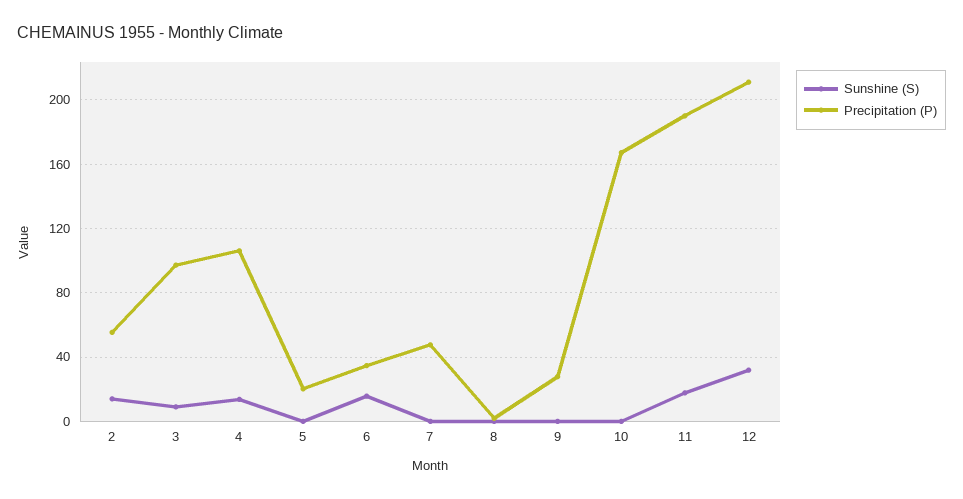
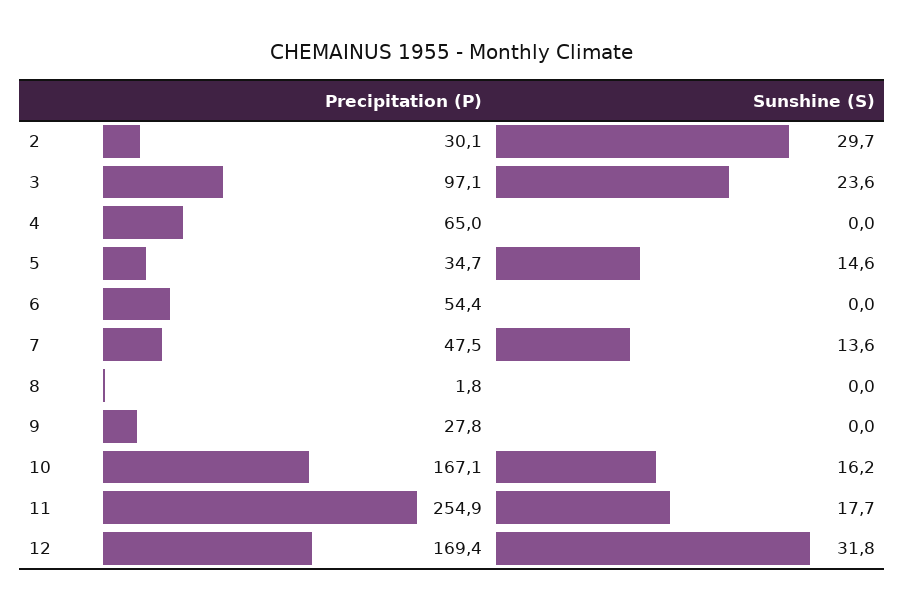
Sunshine (S), 2: 15 -> 29.7
Precipitation (P), 2: 55 -> 30.1
Sunshine (S), 3: 10 -> 23.6
Sunshine (S), 4: 15 -> 0
Precipitation (P), 4: 105 -> 65
Sunshine (S), 5: 0 -> 14.6
Precipitation (P), 5: 20 -> 34.7
Sunshine (S), 6: 15 -> 0
Precipitation (P), 6: 35 -> 54.4
Sunshine (S), 7: 0 -> 13.6
Sunshine (S), 10: 0 -> 16.2
Precipitation (P), 11: 190 -> 254.9
Precipitation (P), 12: 210 -> 169.4

